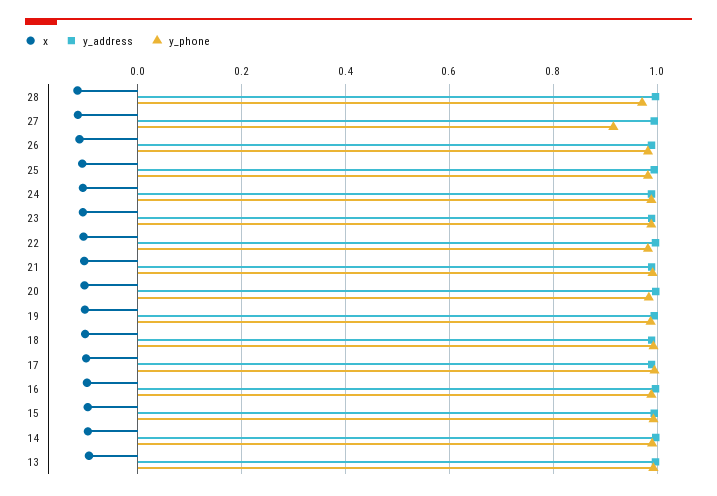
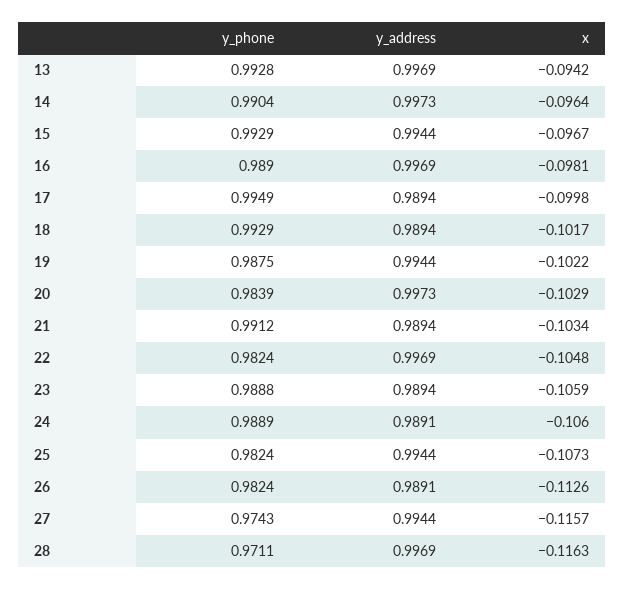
y_phone, 27: 0.92 -> 0.9743

